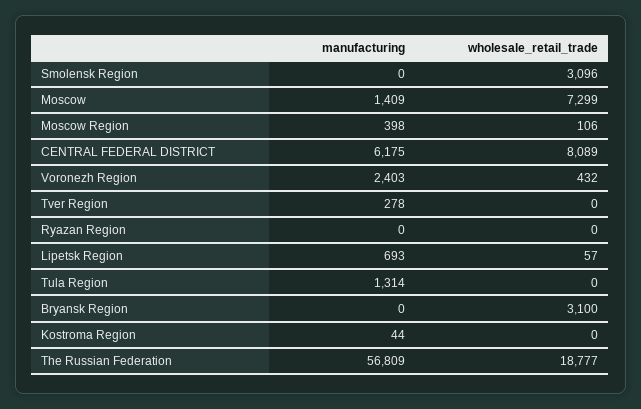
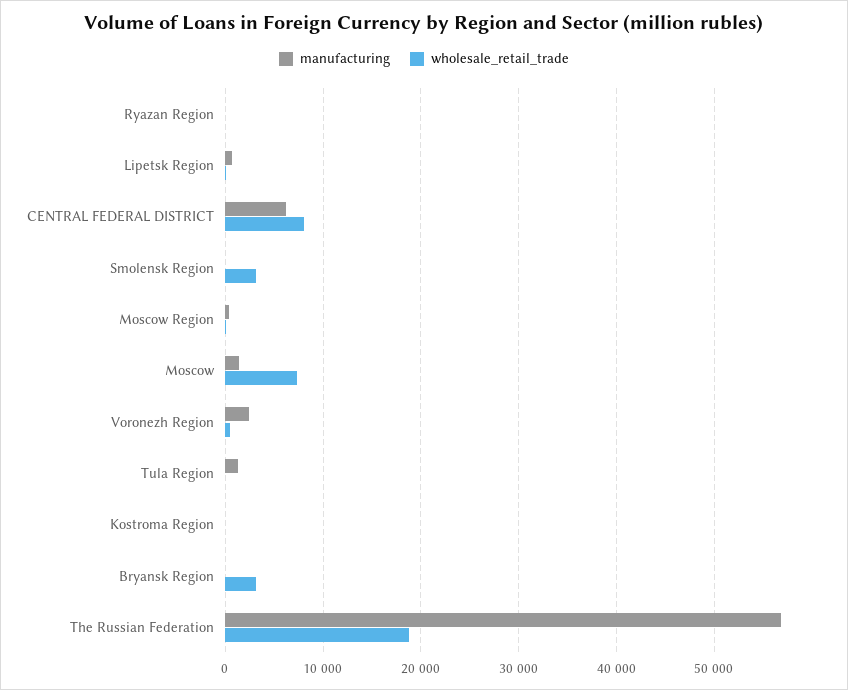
manufacturing, Tver Region: 278 -> none
wholesale_retail_trade, Tver Region: 0 -> none

